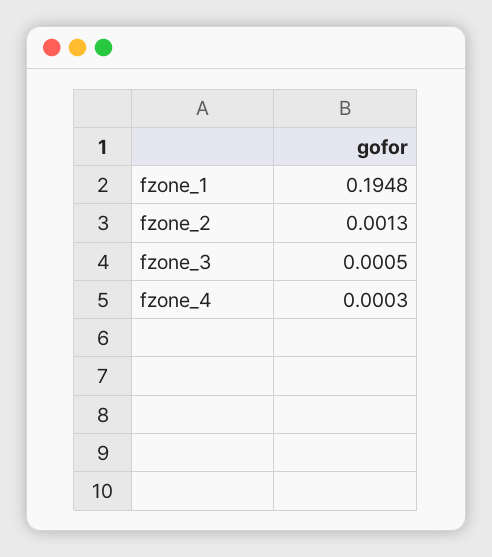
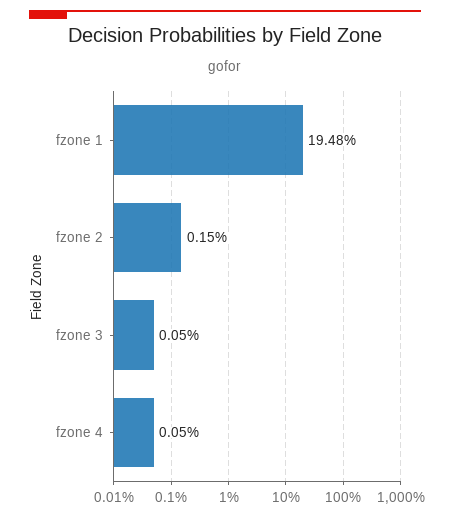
fzone_2: 0.0013 -> 0.0015
fzone_4: 0.0003 -> 0.0005

